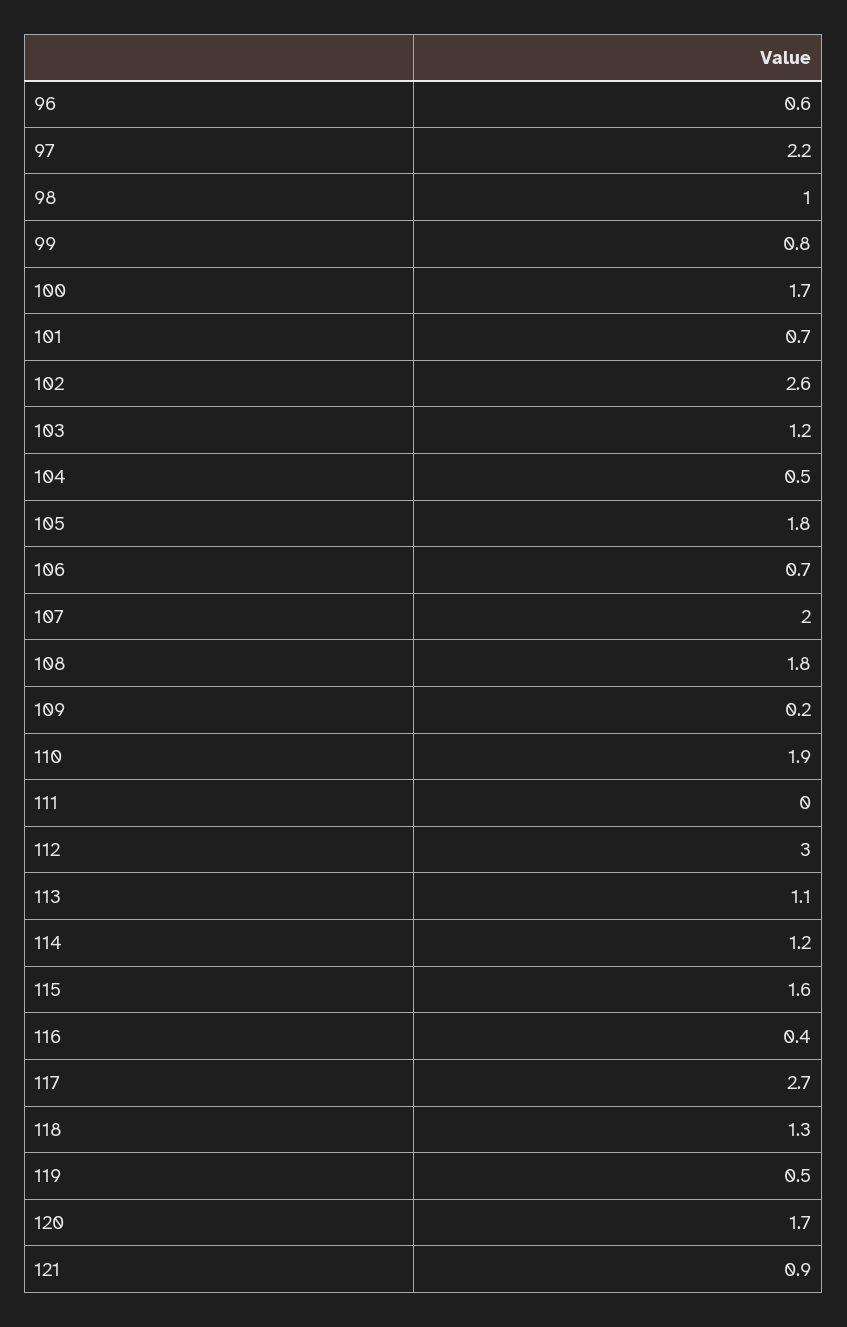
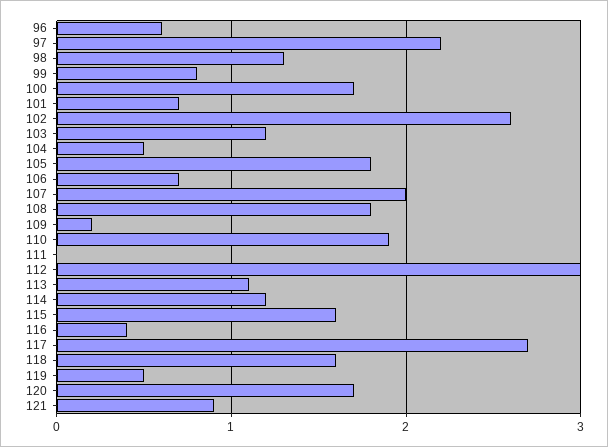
98: 1 -> 1.3
118: 1.3 -> 1.6

